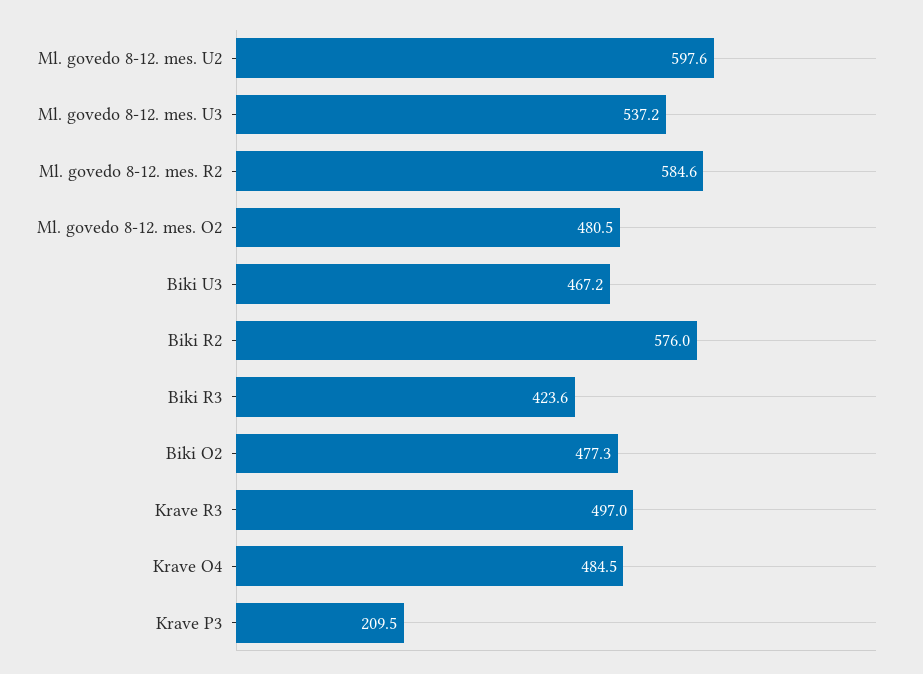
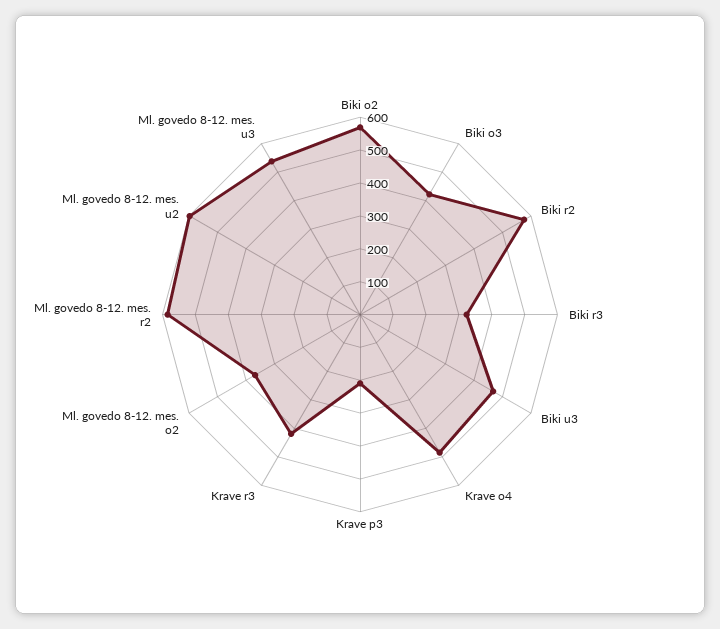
Ml. govedo 8-12. mes. O2: 480.5 -> 375
Biki R3: 423.6 -> 325
Biki O2: 477.3 -> 575
Krave R3: 497 -> 425
Biki o3: none -> 425

